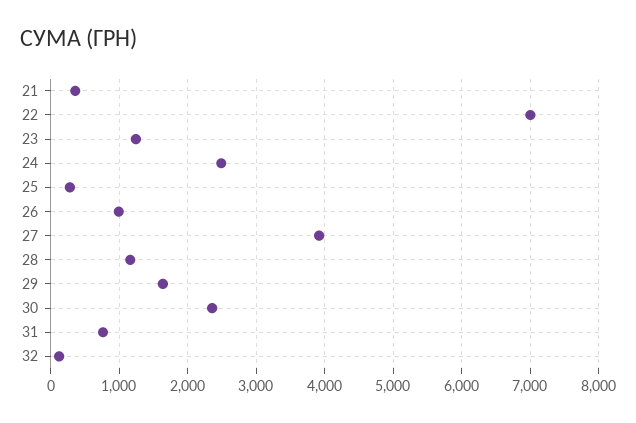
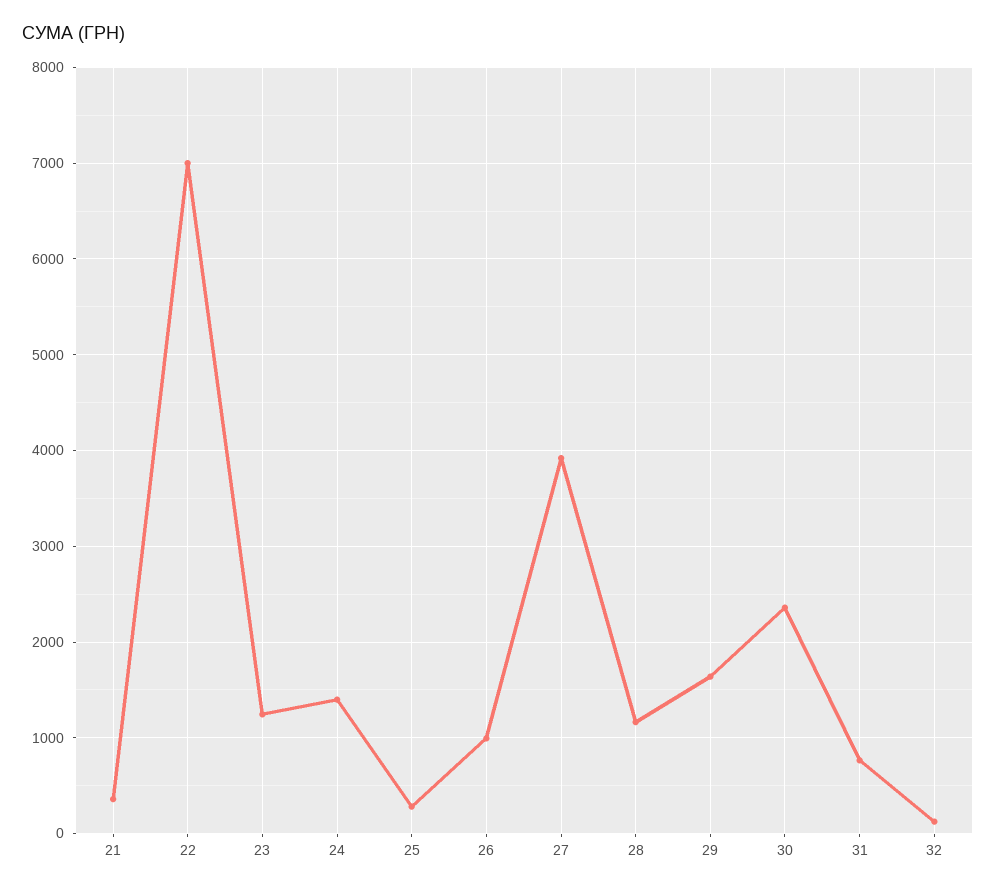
24: 2500 -> 1400

